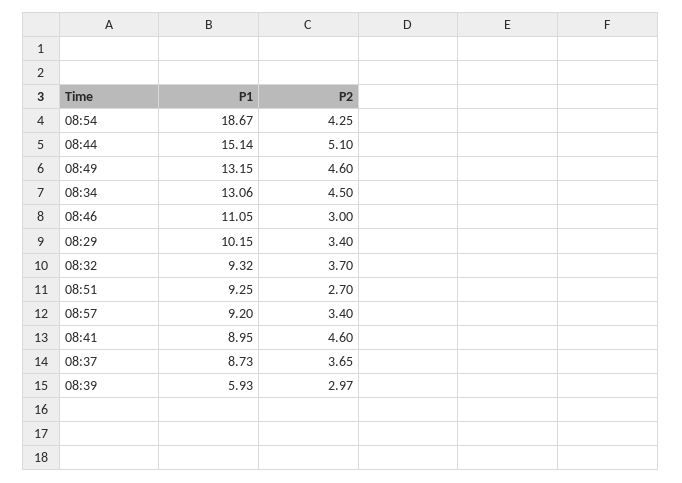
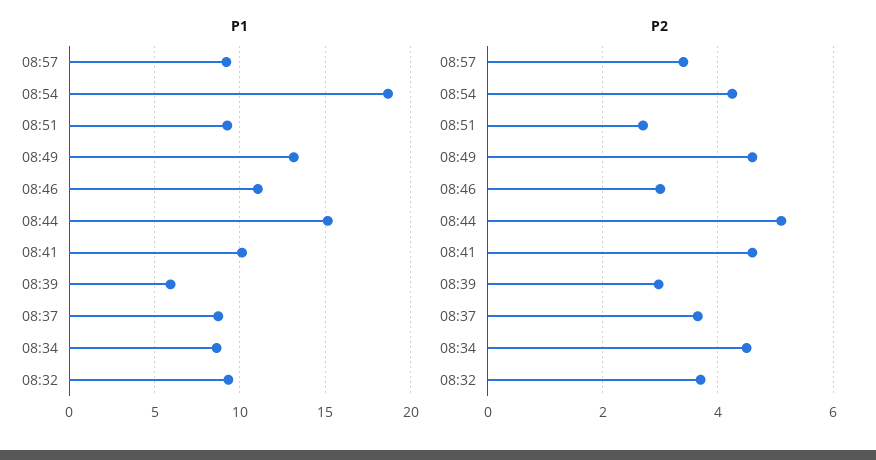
P1, 08:34: 13.06 -> 8.5
P1, 08:29: 10.15 -> none
P2, 08:29: 3.4 -> none
P1, 08:41: 8.95 -> 10

